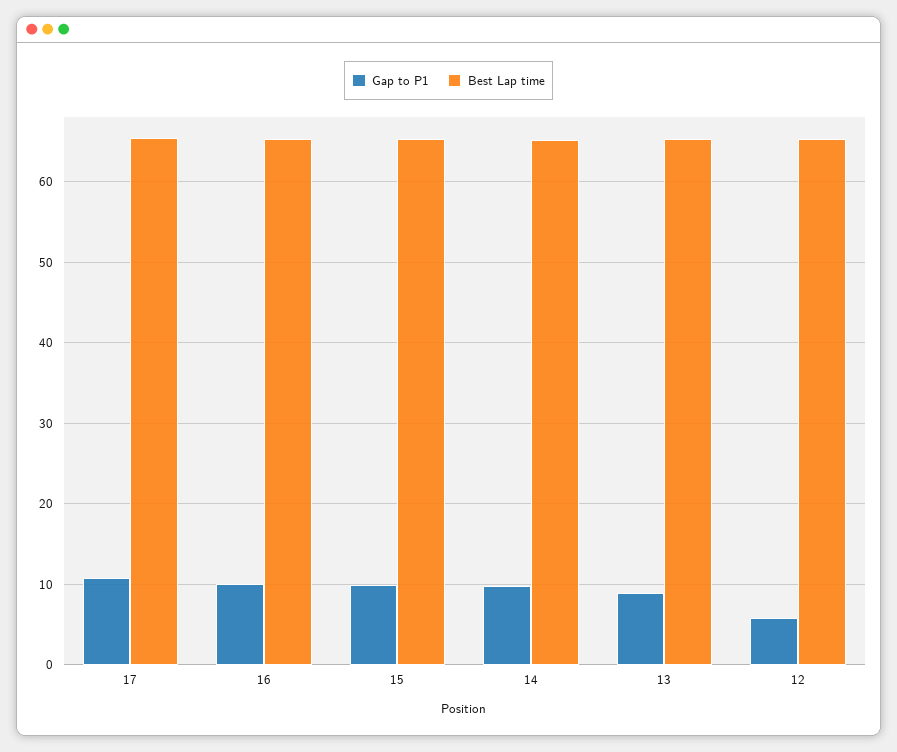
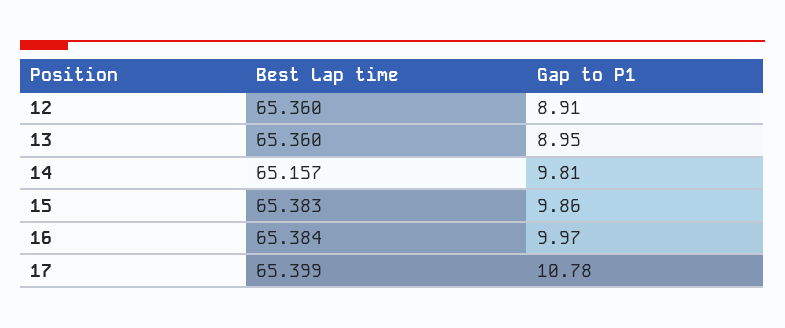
Gap to P1, 12: 6 -> 8.91

